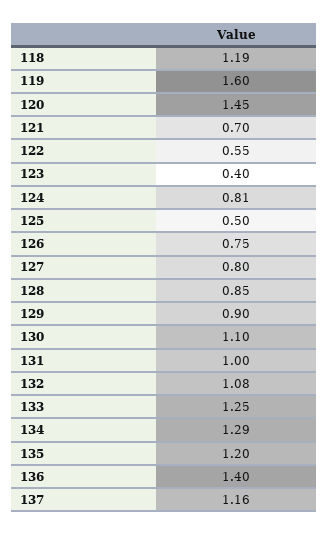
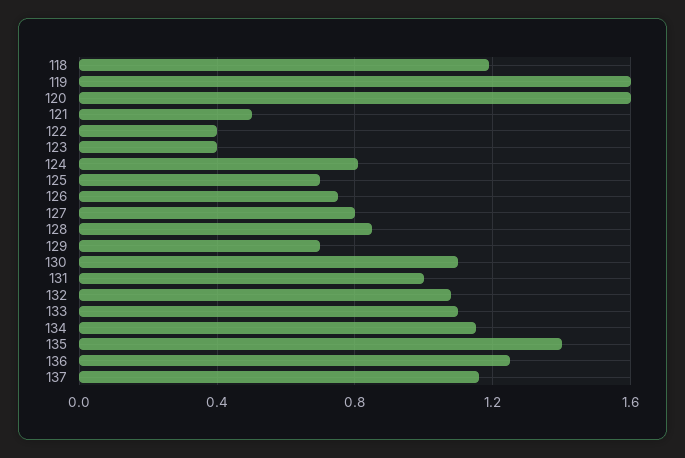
120: 1.45 -> 1.6
121: 0.7 -> 0.5
122: 0.55 -> 0.4
125: 0.5 -> 0.7
129: 0.9 -> 0.7
133: 1.25 -> 1.1
134: 1.29 -> 1.15
135: 1.2 -> 1.4
136: 1.4 -> 1.25

